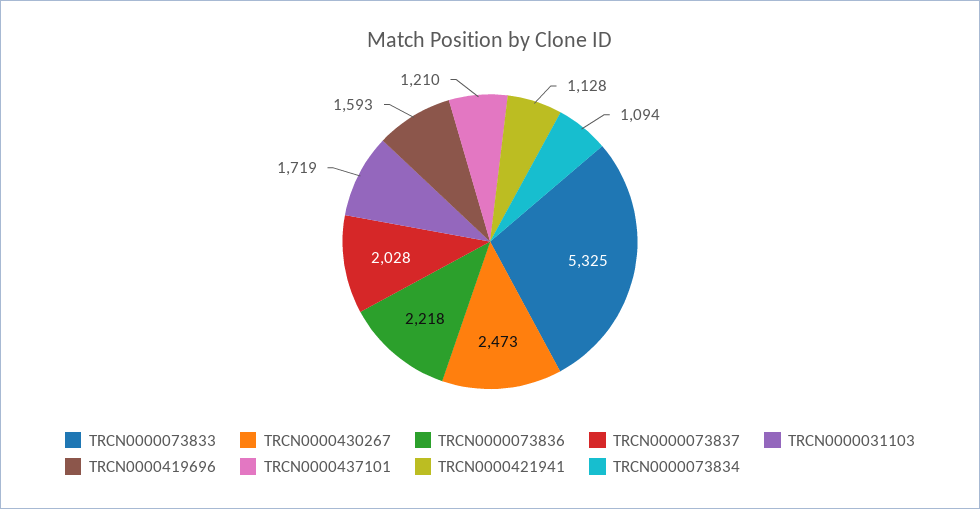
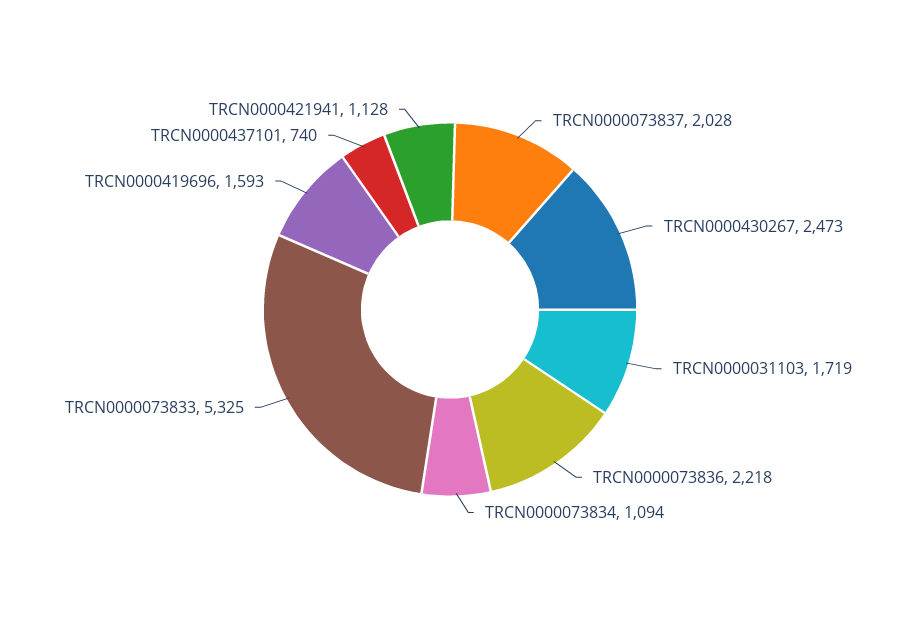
TRCN0000437101: 1210 -> 740

